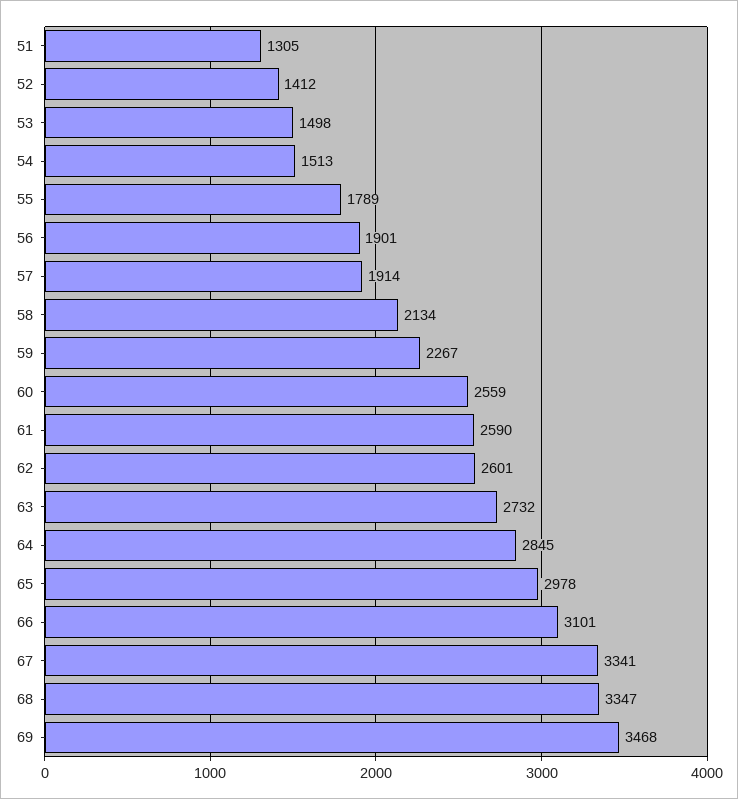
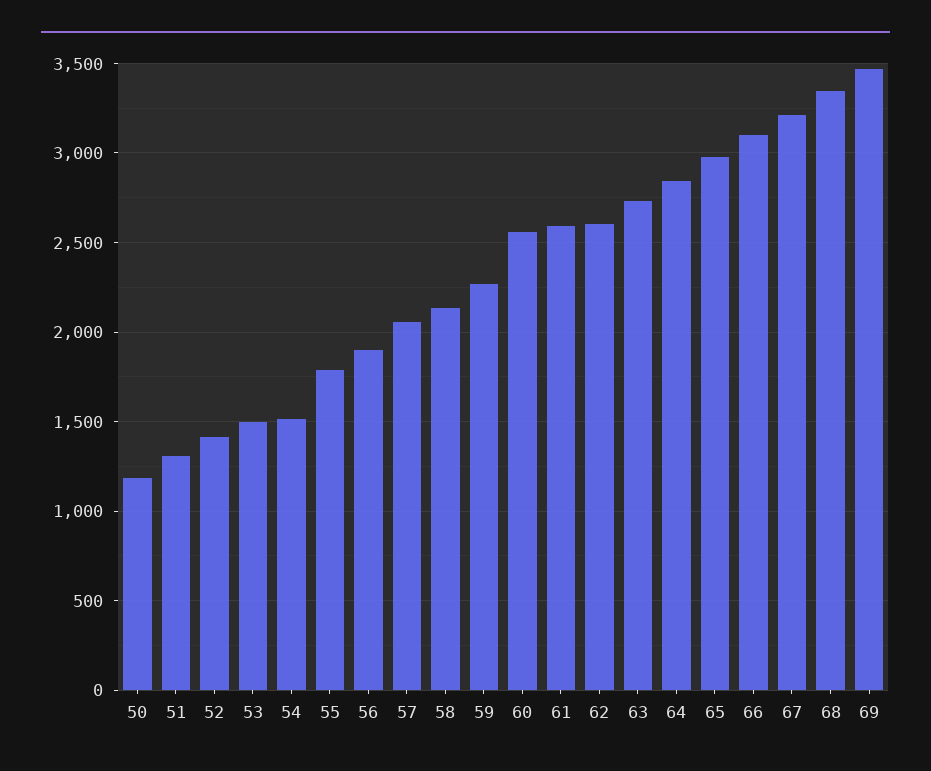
57: 1914 -> 2050
67: 3341 -> 3200
50: none -> 1200

